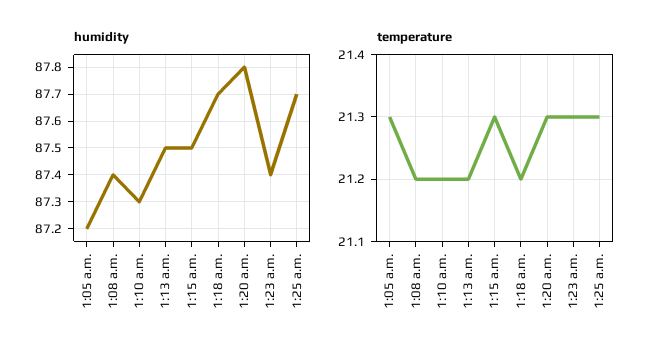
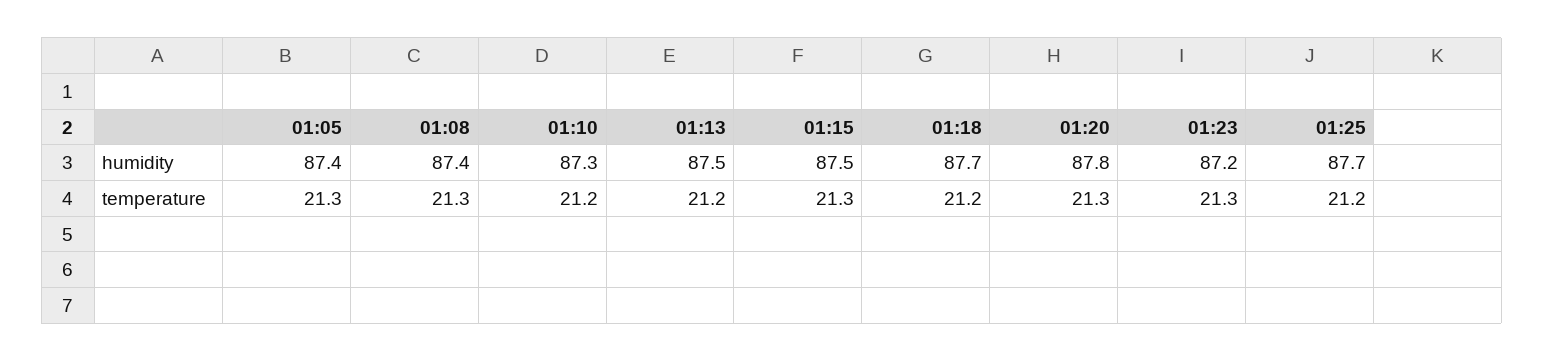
humidity, 1:05 a.m.: 87.2 -> 87.4
humidity, 1:23 a.m.: 87.4 -> 87.2
temperature, 1:08 a.m.: 21.2 -> 21.3
temperature, 1:25 a.m.: 21.3 -> 21.2

